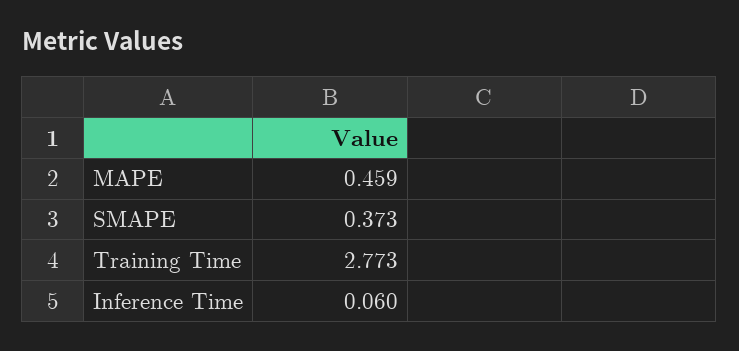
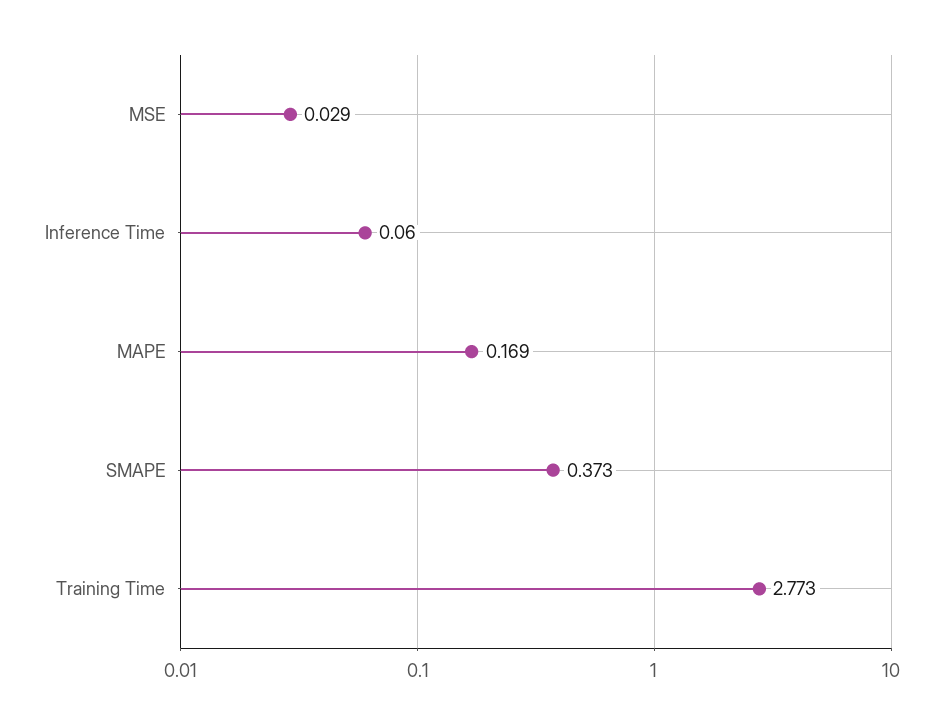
MAPE: 0.459 -> 0.169
MSE: none -> 0.029

